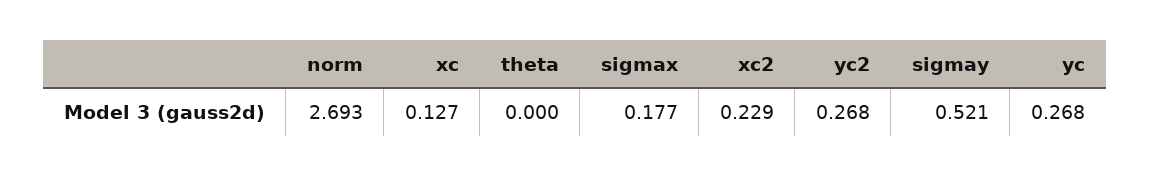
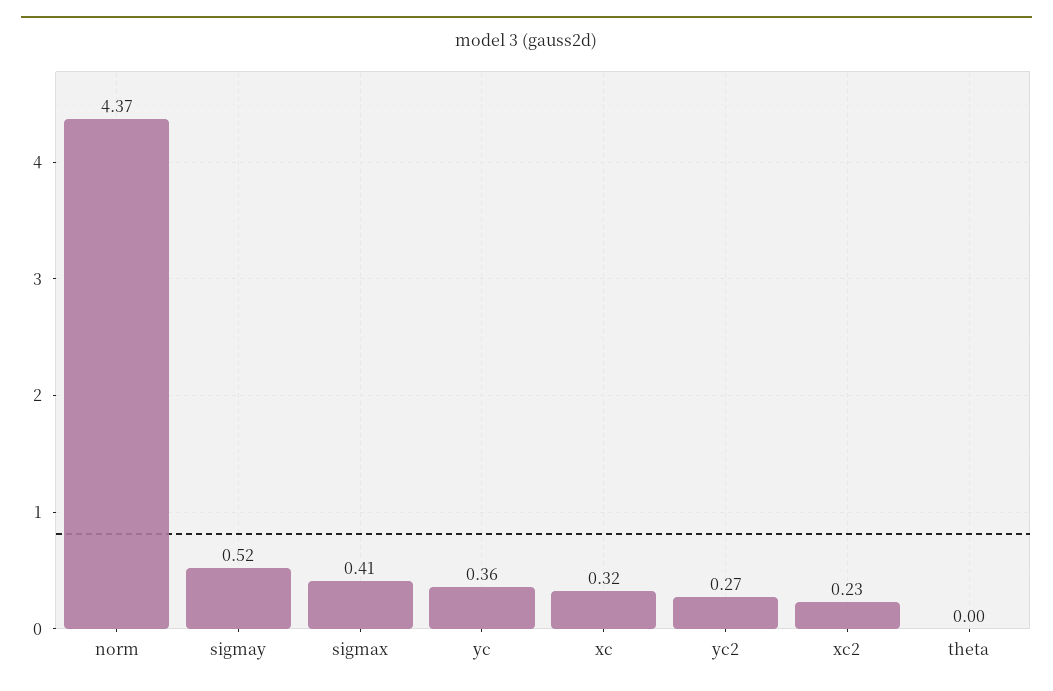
norm: 2.693 -> 4.37
xc: 0.127 -> 0.32
sigmax: 0.177 -> 0.41
yc: 0.268 -> 0.36

